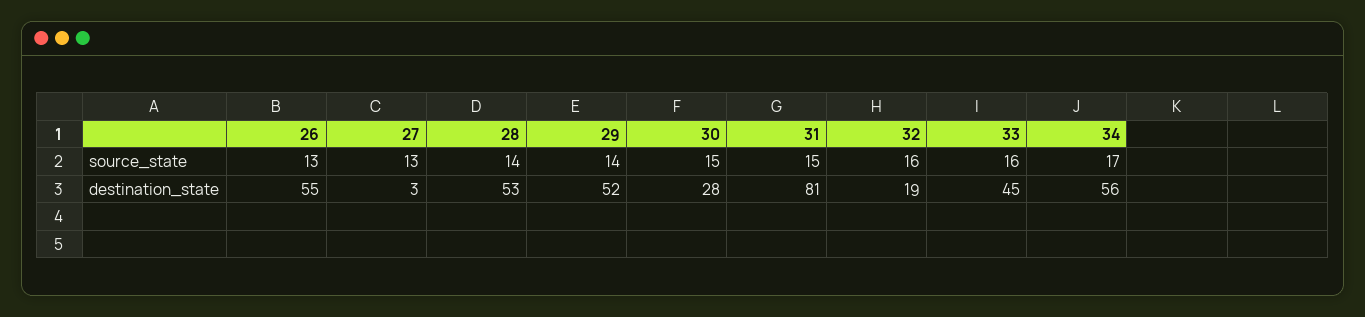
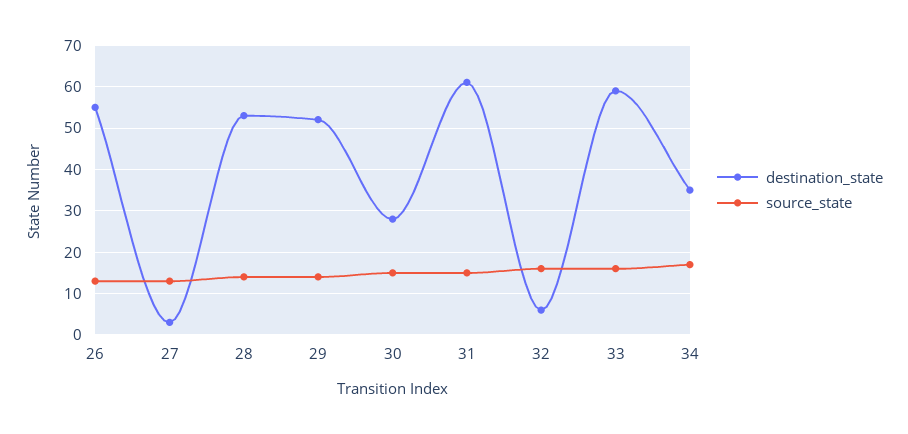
destination_state, 31: 81 -> 60
destination_state, 32: 19 -> 5
destination_state, 33: 45 -> 60
destination_state, 34: 56 -> 35

